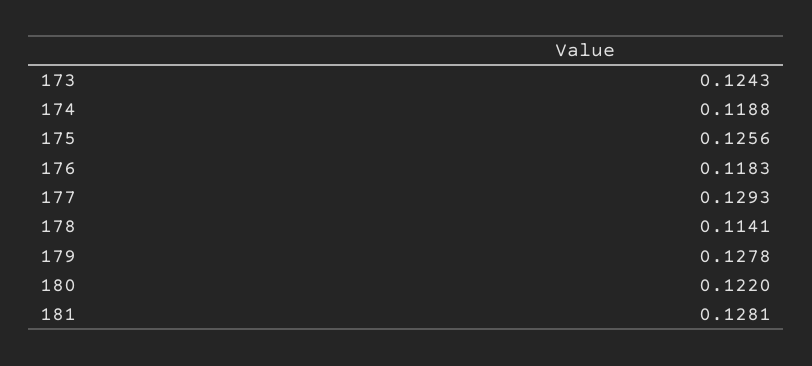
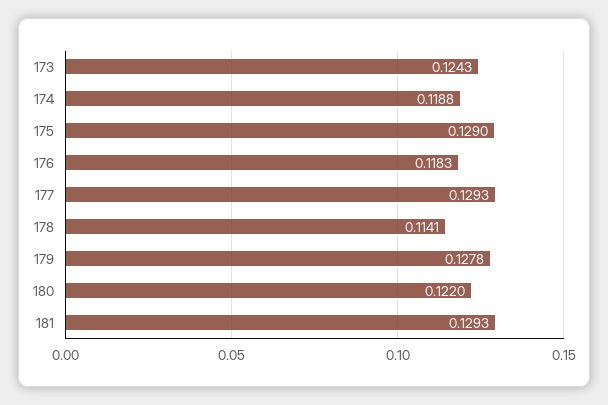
175: 0.1256 -> 0.129
181: 0.1281 -> 0.1293

